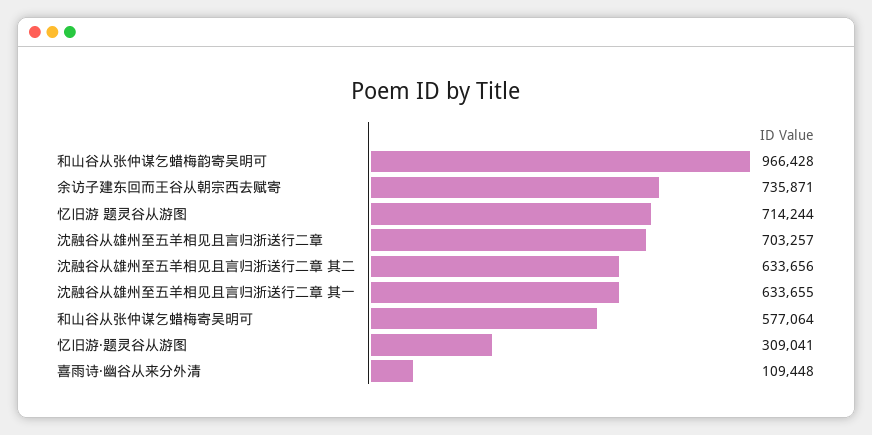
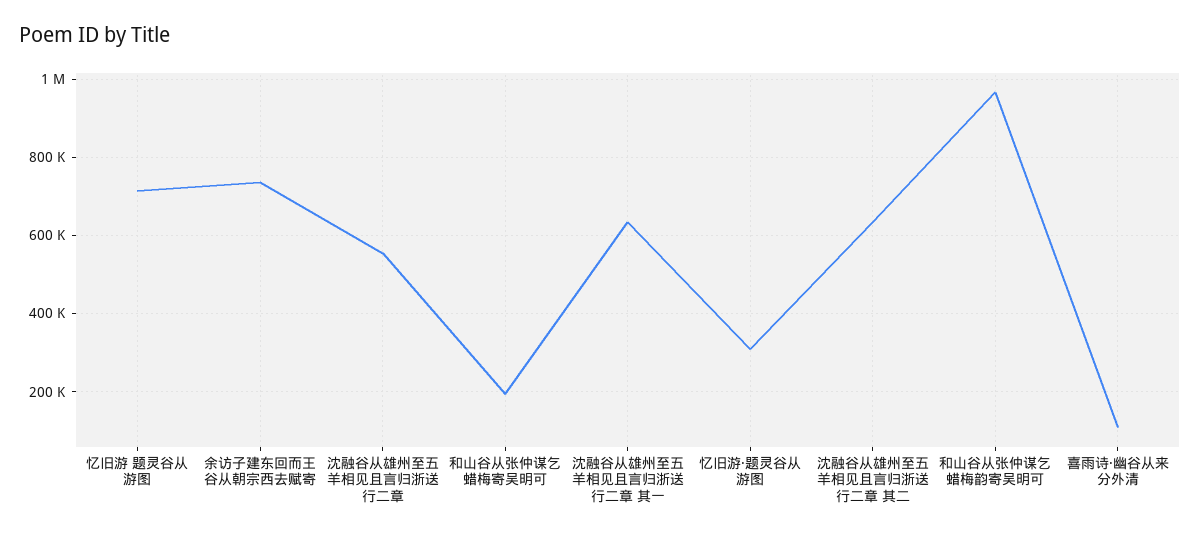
沈融谷从雄州至五羊相见且言归浙送行二章: 703257 -> 560000
和山谷从张仲谋乞蜡梅寄吴明可: 577064 -> 200000

